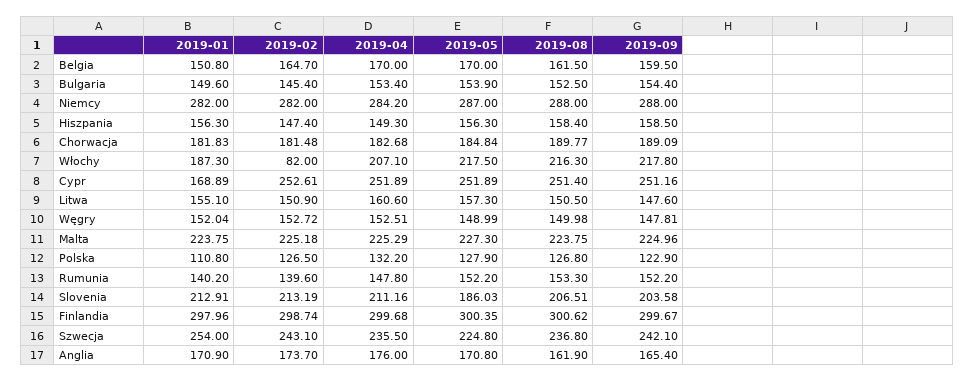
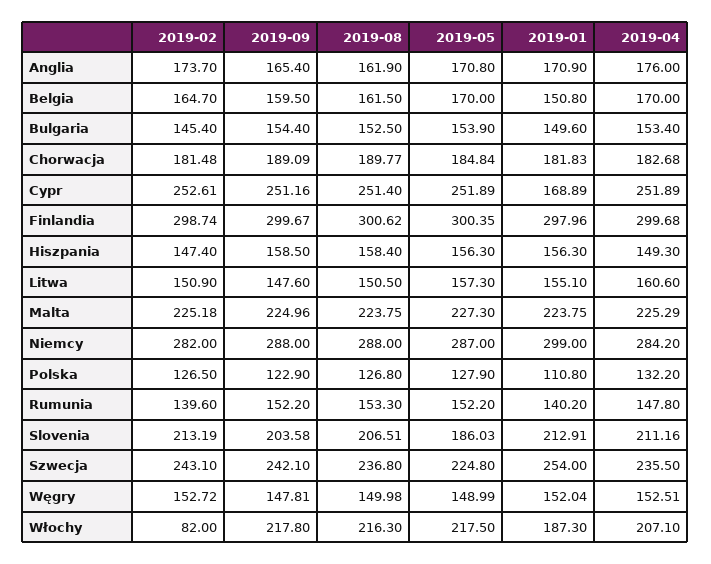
2019-01, Niemcy: 282 -> 299

